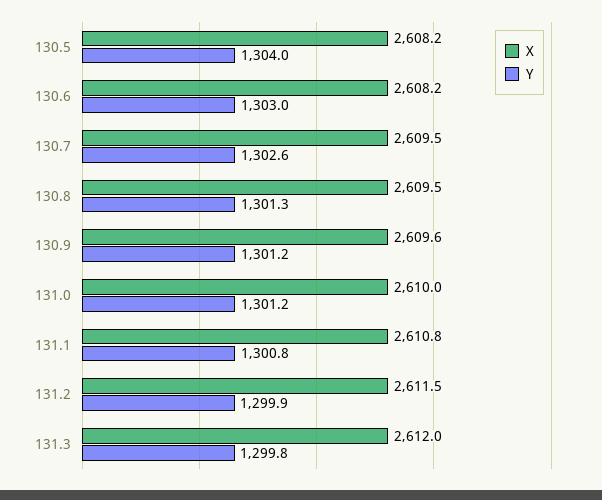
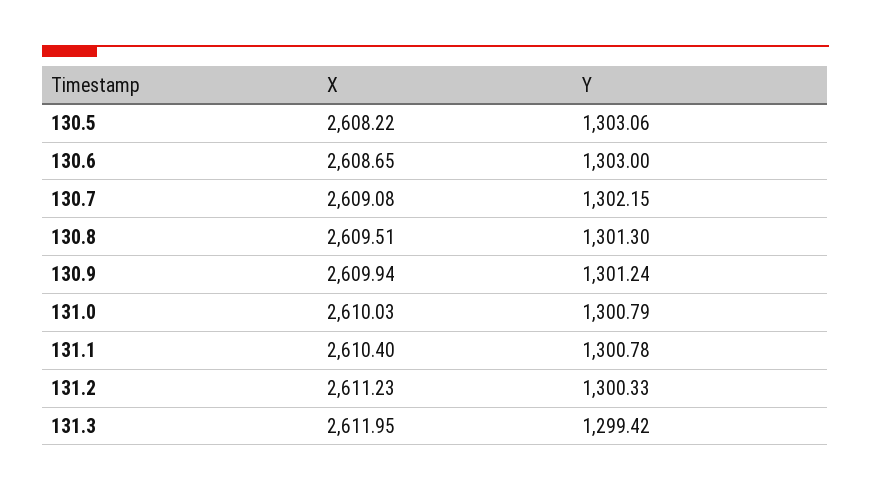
Y, 130.5: 1304 -> 1303.06
X, 130.6: 2608.2 -> 2608.65
X, 130.7: 2609.5 -> 2609.08
Y, 130.7: 1302.6 -> 1302.15
X, 130.9: 2609.6 -> 2609.94
Y, 131.0: 1301.2 -> 1300.79
X, 131.1: 2610.8 -> 2610.4
X, 131.2: 2611.5 -> 2611.23
Y, 131.2: 1299.9 -> 1300.33
Y, 131.3: 1299.8 -> 1299.42

